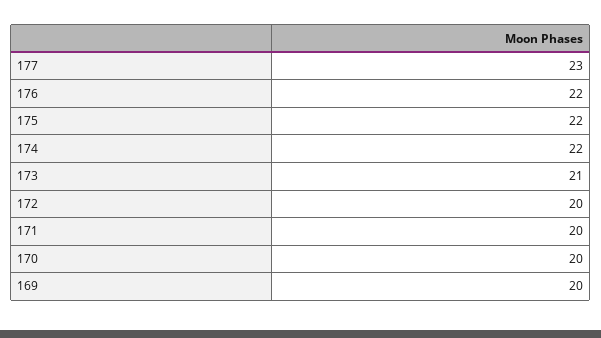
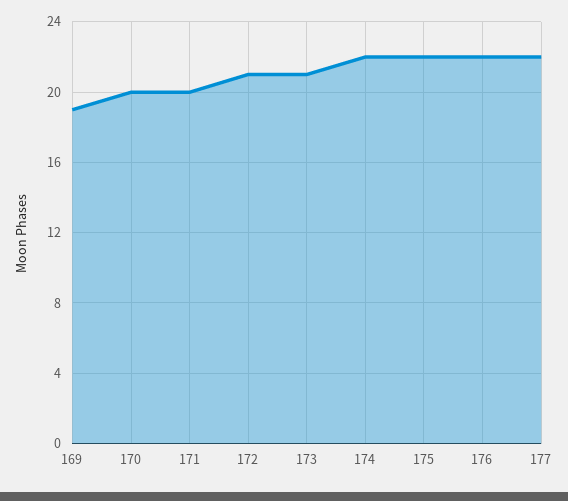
177: 23 -> 22
172: 20 -> 21
169: 20 -> 19

